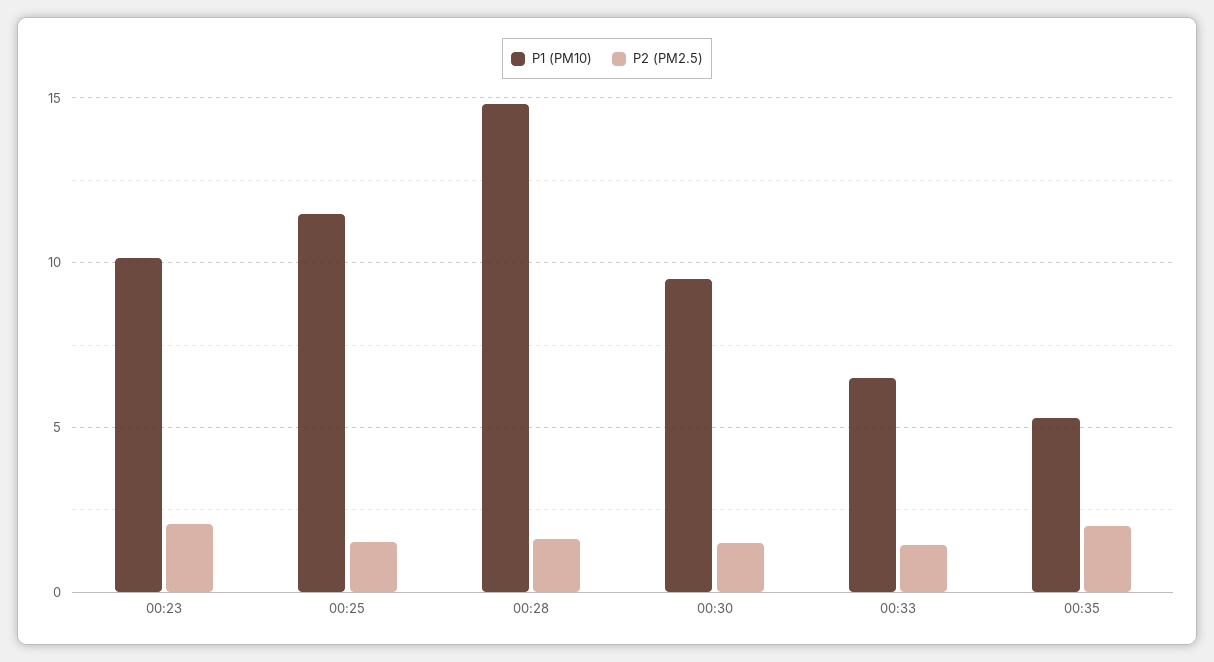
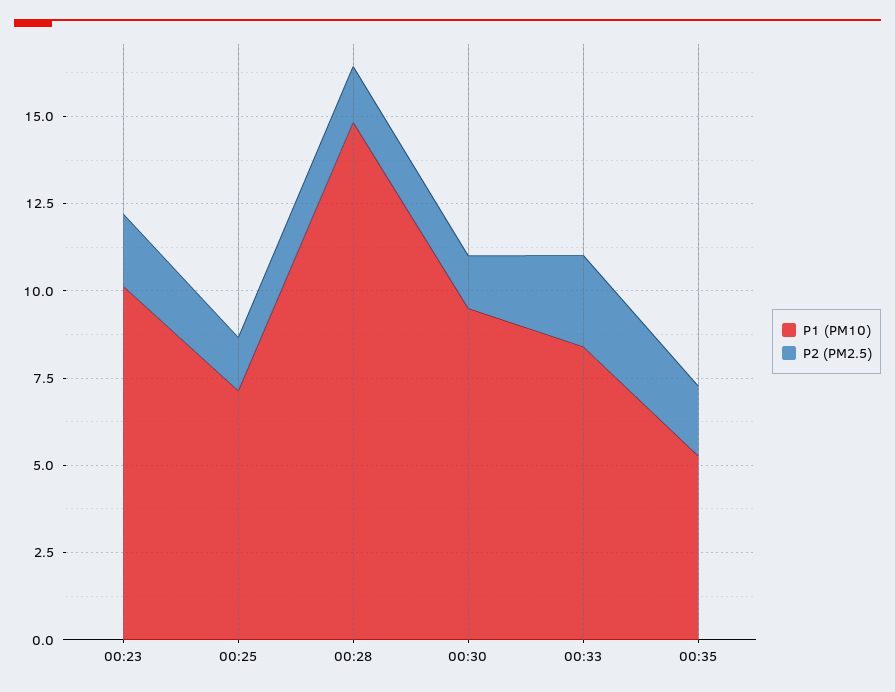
P1 (PM10), 00:25: 11.5 -> 7
P1 (PM10), 00:33: 6.5 -> 8.5
P2 (PM2.5), 00:33: 1.5 -> 2.5

